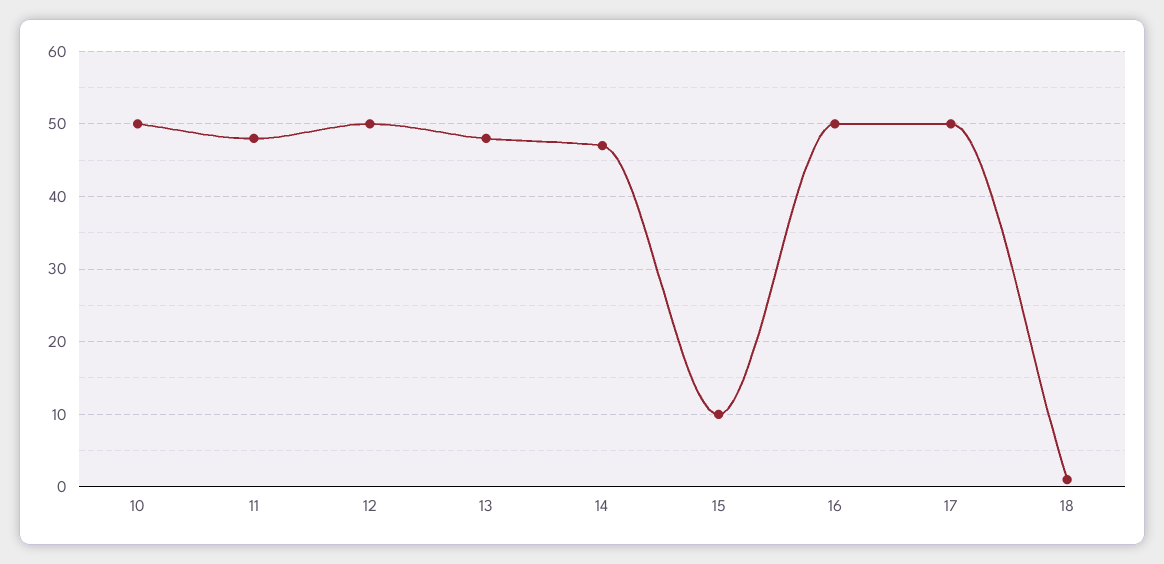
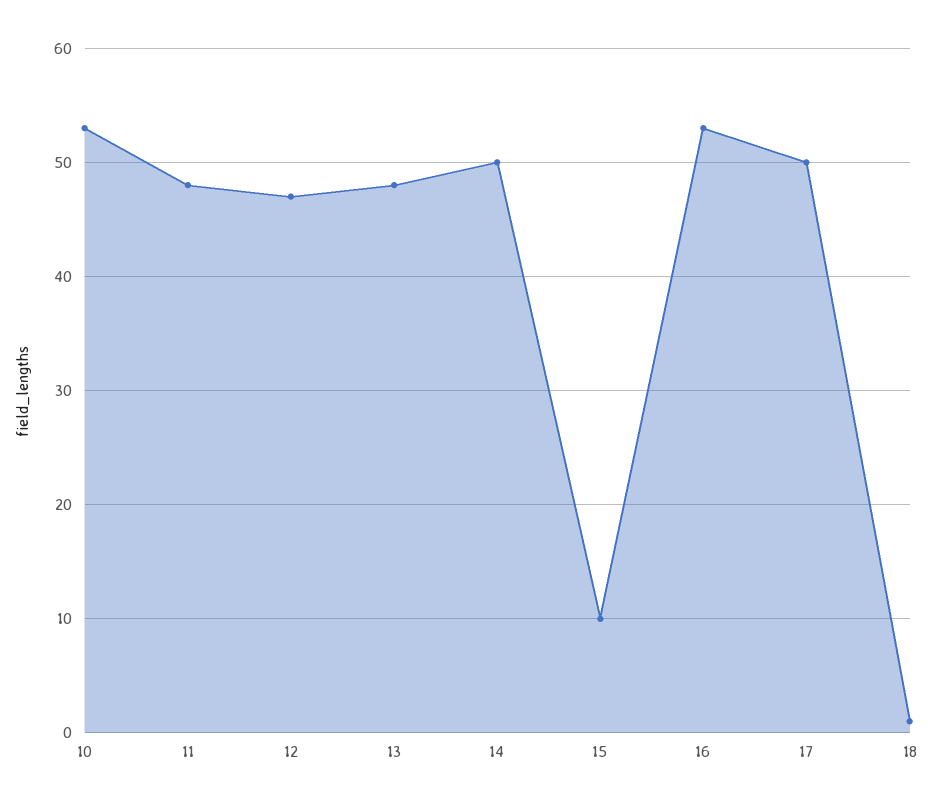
10: 50 -> 53
12: 50 -> 47
14: 47 -> 50
16: 50 -> 53

